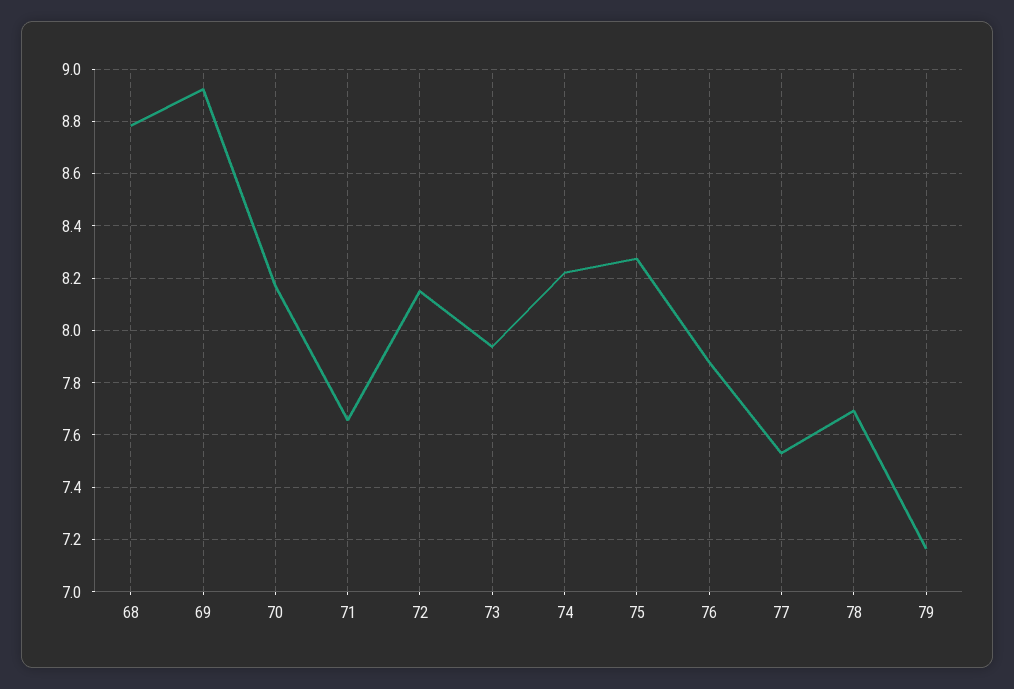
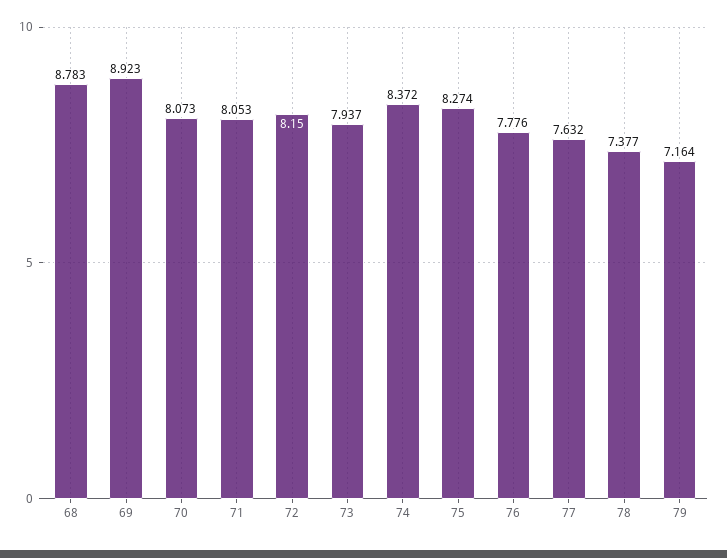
70: 8.175 -> 8.073
71: 7.65 -> 8.053
74: 8.225 -> 8.372
76: 7.875 -> 7.776
77: 7.525 -> 7.632
78: 7.7 -> 7.377

